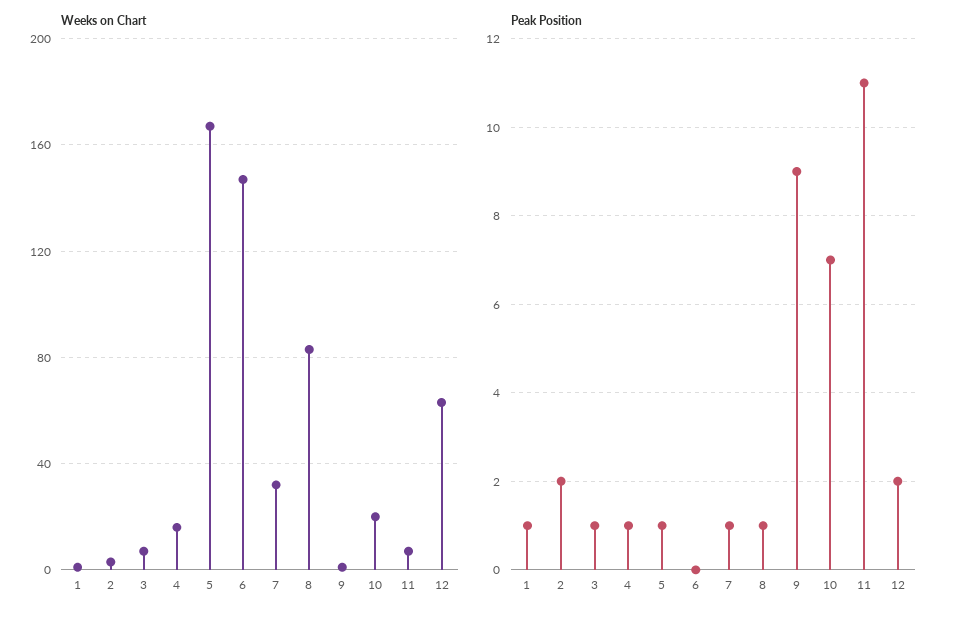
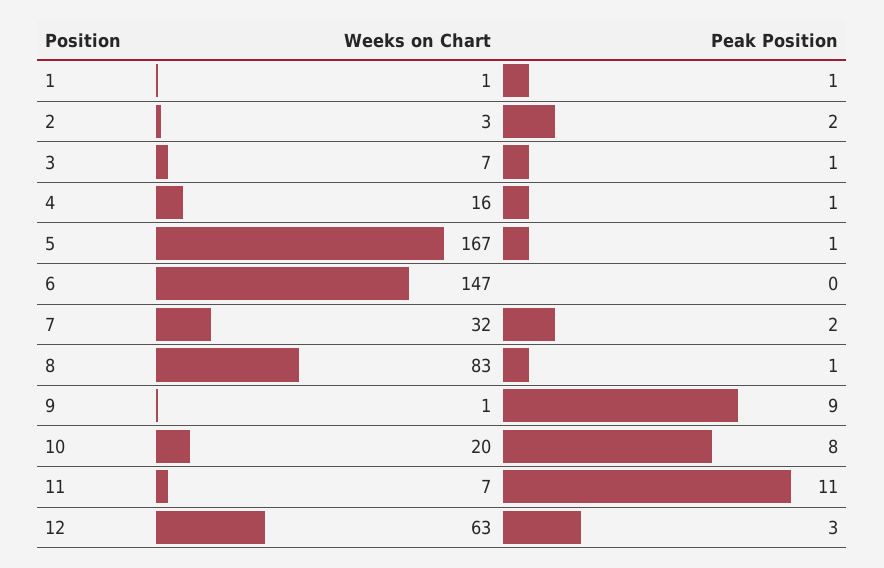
Peak Position, 7: 1 -> 2
Peak Position, 10: 7 -> 8
Peak Position, 12: 2 -> 3

